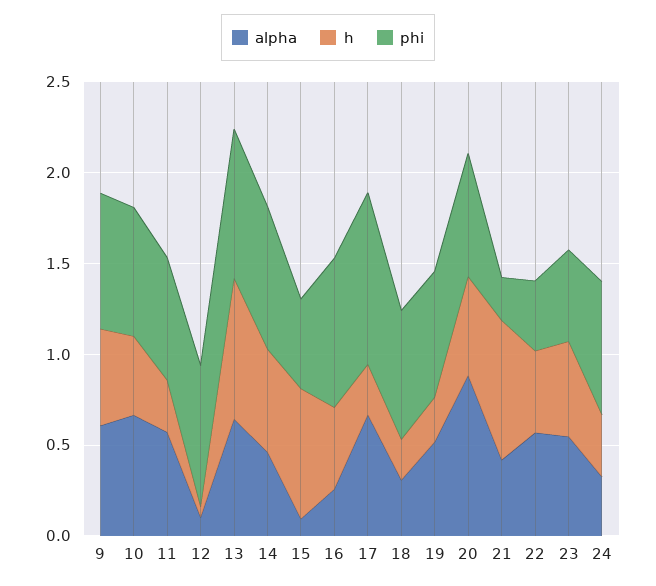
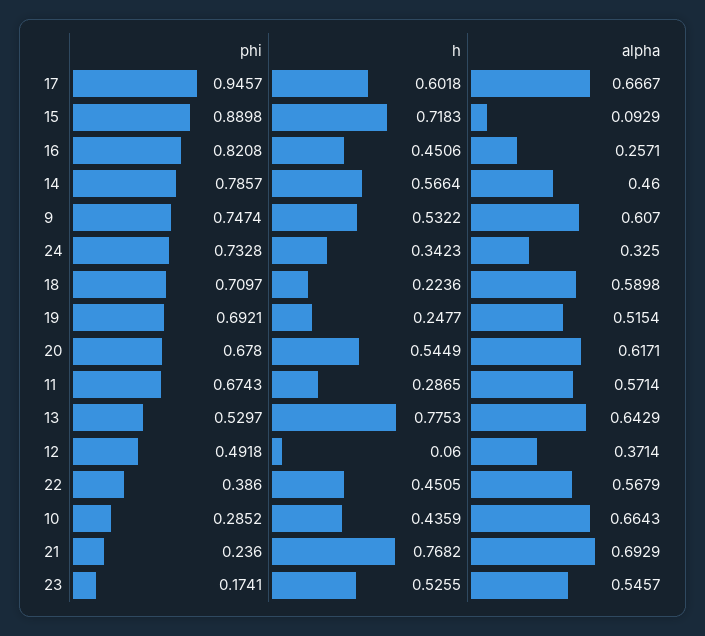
phi, 10: 0.7 -> 0.2852
alpha, 12: 0.1 -> 0.3714
phi, 12: 0.8 -> 0.4918
phi, 13: 0.8 -> 0.5297
phi, 15: 0.5 -> 0.8898
h, 17: 0.3 -> 0.6018
alpha, 18: 0.3 -> 0.5898
alpha, 20: 0.9 -> 0.6171
alpha, 21: 0.4 -> 0.6929
phi, 23: 0.5 -> 0.1741

